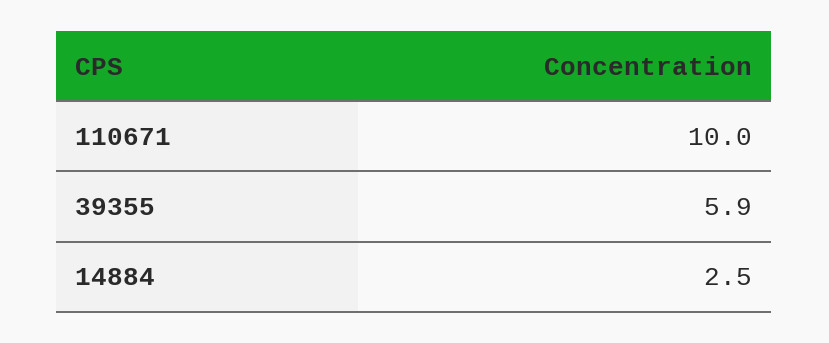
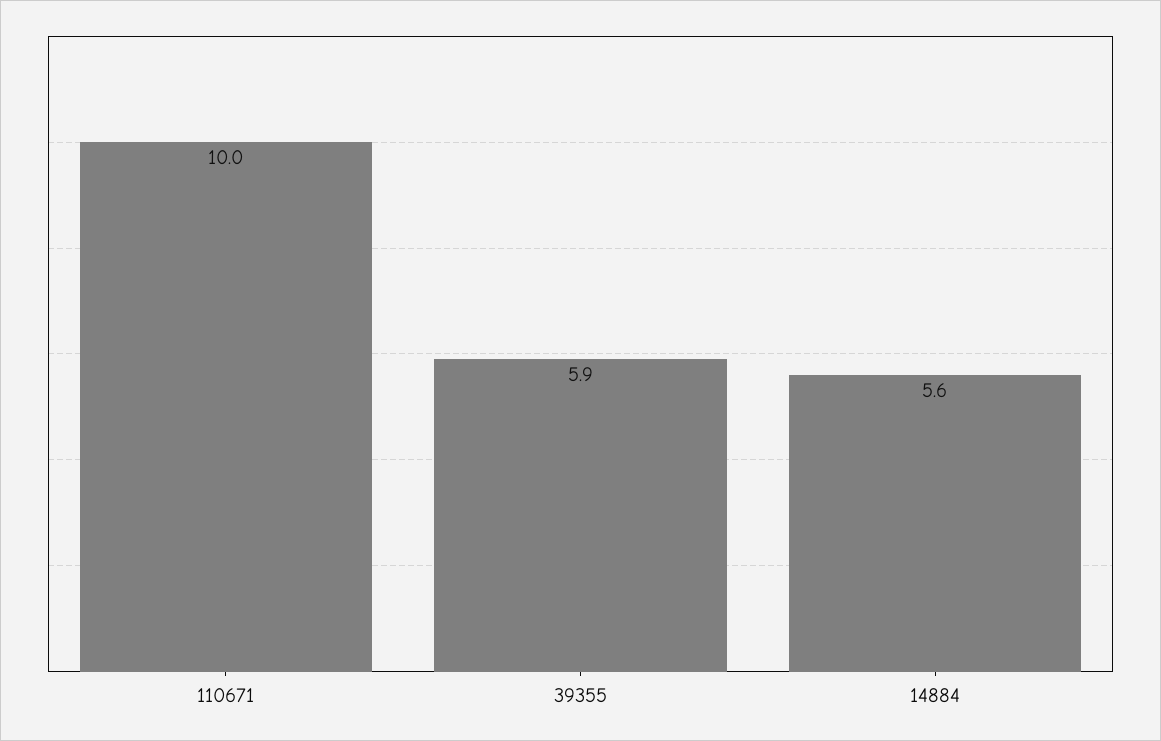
14884: 2.5 -> 5.6

